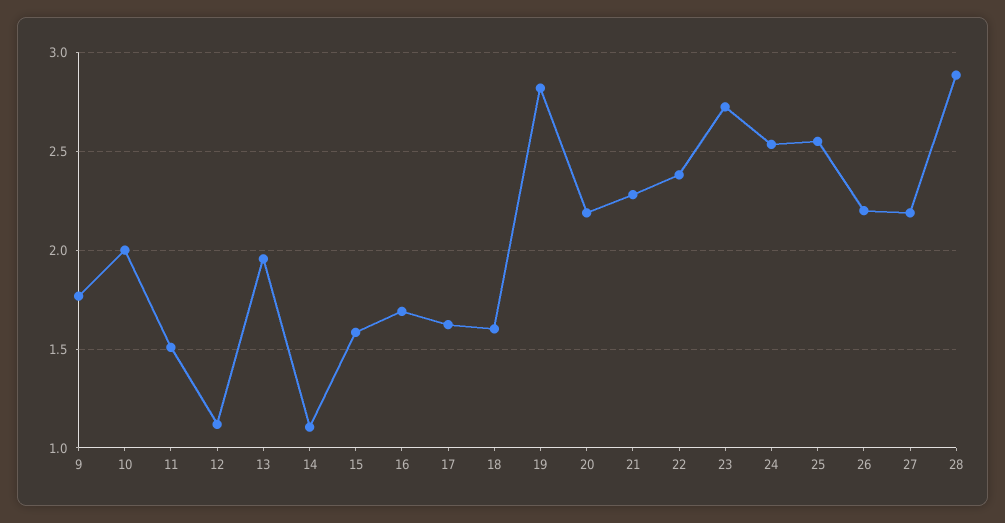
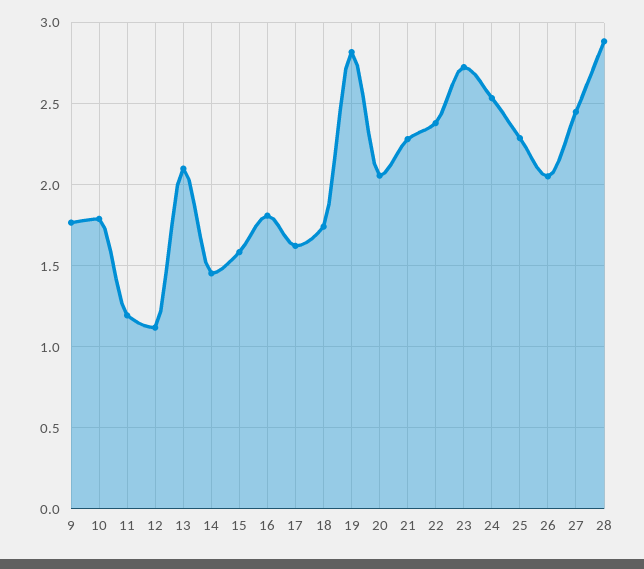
10: 2 -> 1.8
11: 1.5 -> 1.2
13: 1.95 -> 2.1
14: 1.1 -> 1.45
16: 1.7 -> 1.8
18: 1.6 -> 1.75
20: 2.2 -> 2.05
25: 2.55 -> 2.3
26: 2.2 -> 2.05
27: 2.2 -> 2.45

